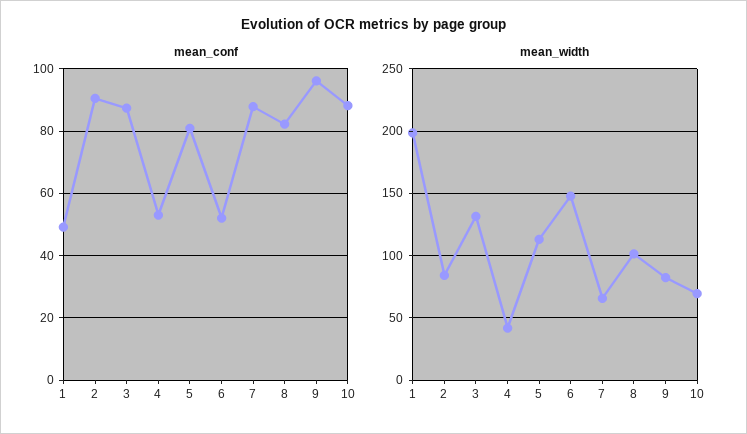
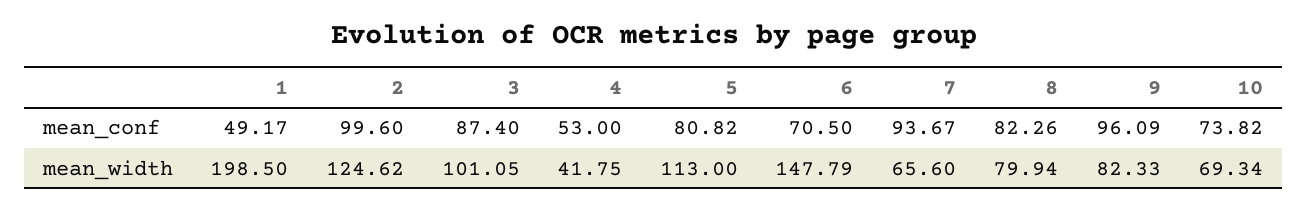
mean_conf, 2: 90 -> 99.6
mean_conf, 6: 52 -> 70.5
mean_conf, 7: 88 -> 93.67
mean_conf, 10: 88 -> 73.82
mean_width, 2: 85 -> 124.62
mean_width, 3: 130 -> 101.05
mean_width, 8: 100 -> 79.94

